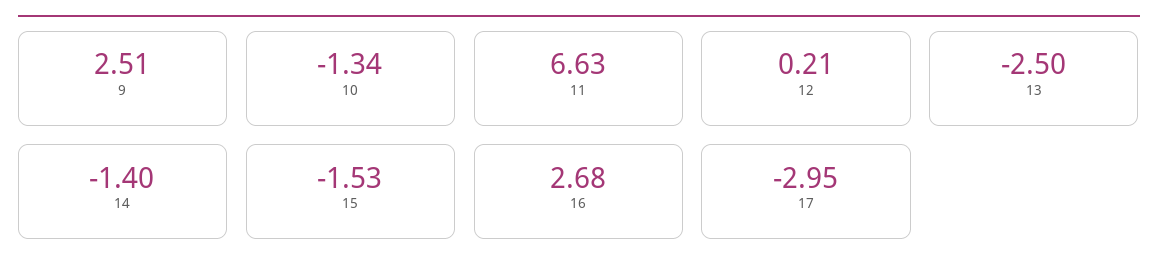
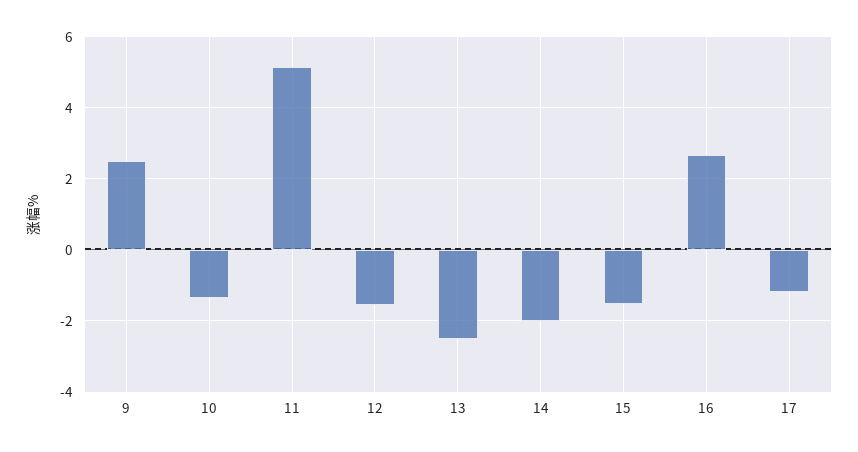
11: 6.63 -> 5.2
12: 0.21 -> -1.6
14: -1.4 -> -2
17: -2.95 -> -1.2

